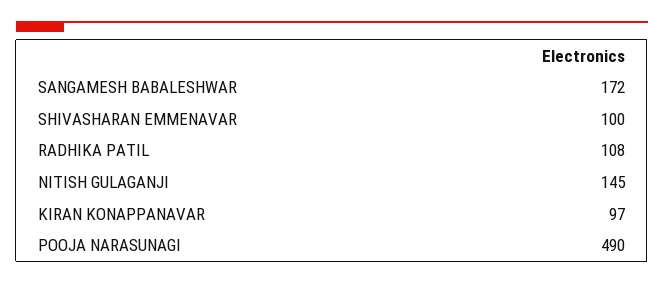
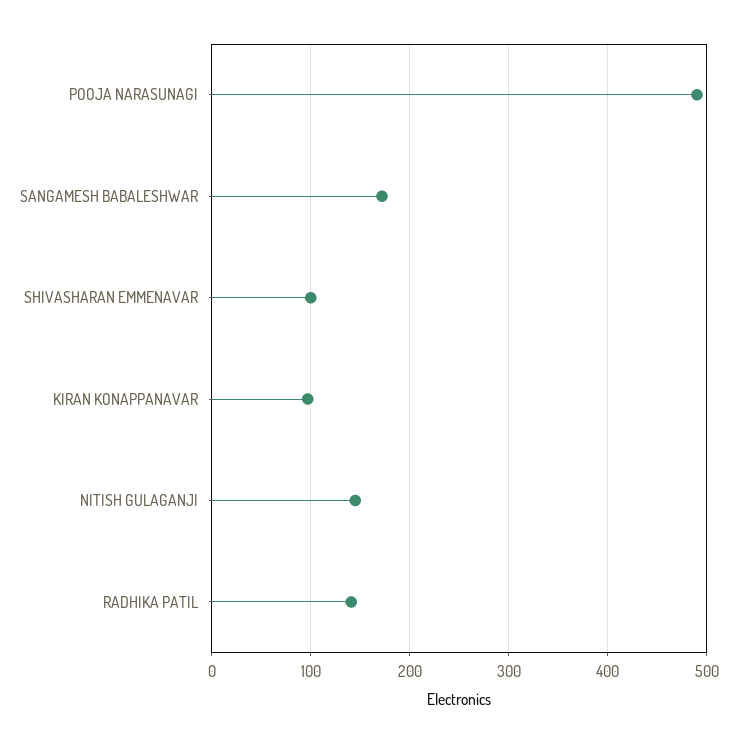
RADHIKA PATIL: 108 -> 140

